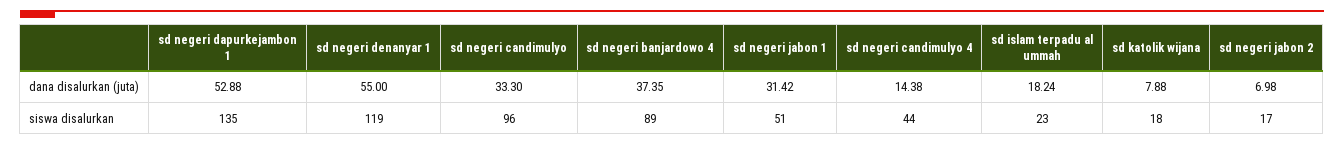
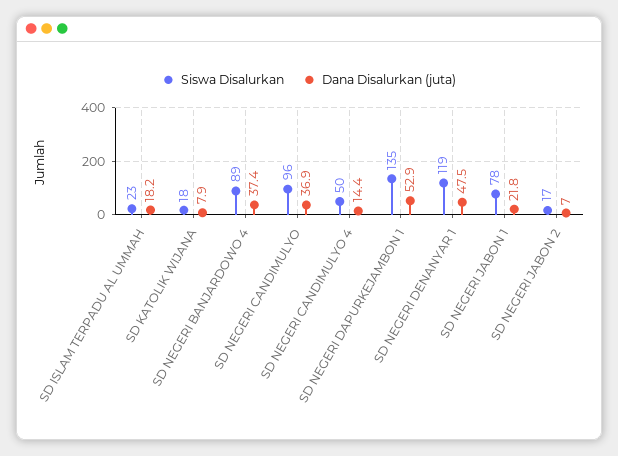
dana disalurkan (juta), sd negeri denanyar 1: 55 -> 47.5
dana disalurkan (juta), sd negeri candimulyo: 33.3 -> 36.9
dana disalurkan (juta), sd negeri jabon 1: 31.42 -> 21.8
siswa disalurkan, sd negeri jabon 1: 51 -> 78
siswa disalurkan, sd negeri candimulyo 4: 44 -> 50

